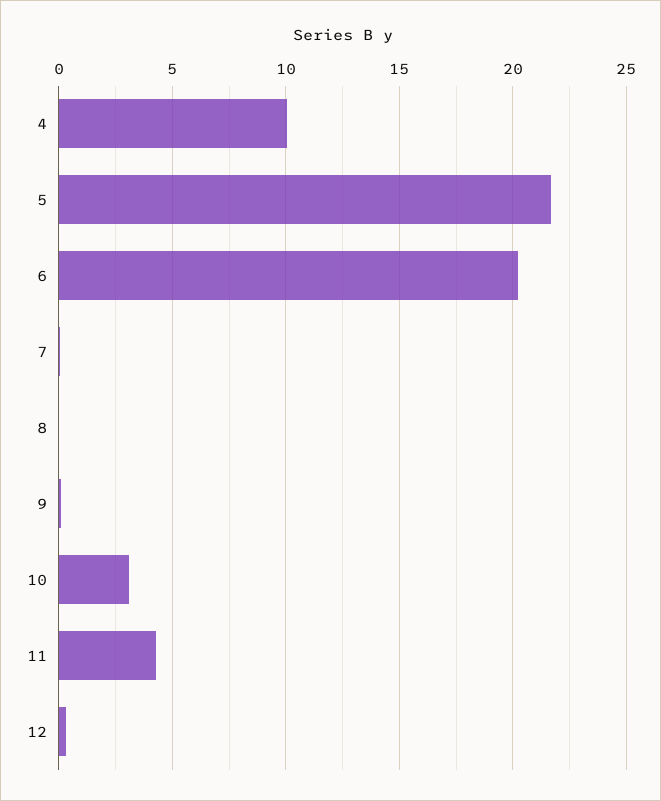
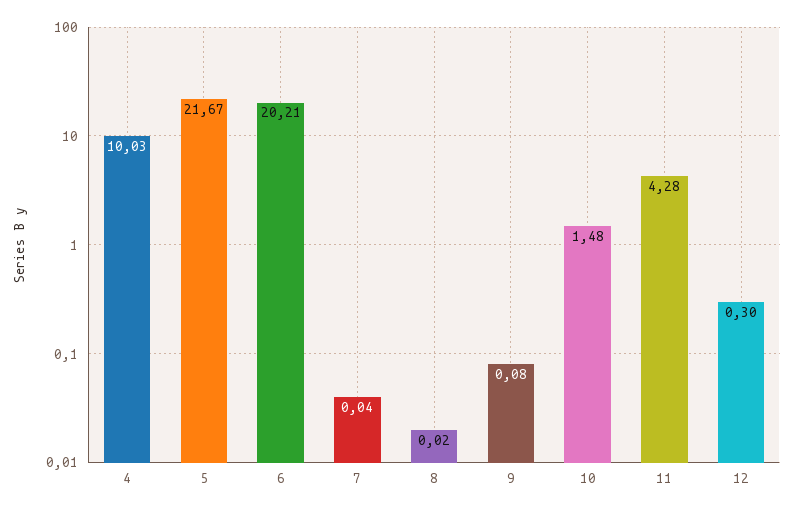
10: 3 -> 1.48

